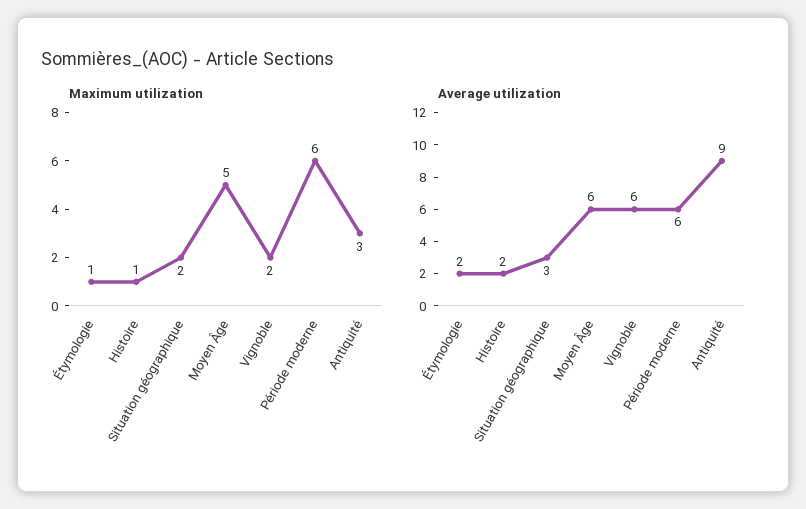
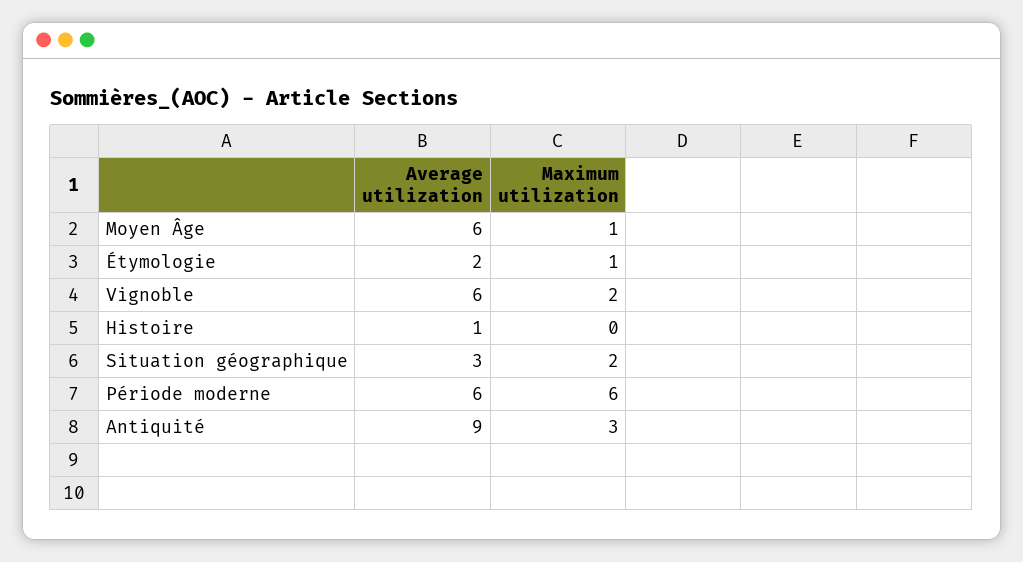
Maximum utilization, Histoire: 1 -> 0
Maximum utilization, Moyen Âge: 5 -> 1
Average utilization, Histoire: 2 -> 1

